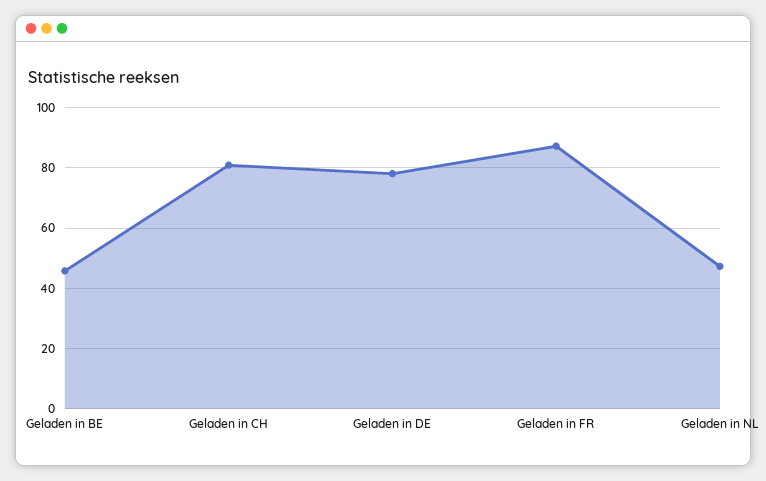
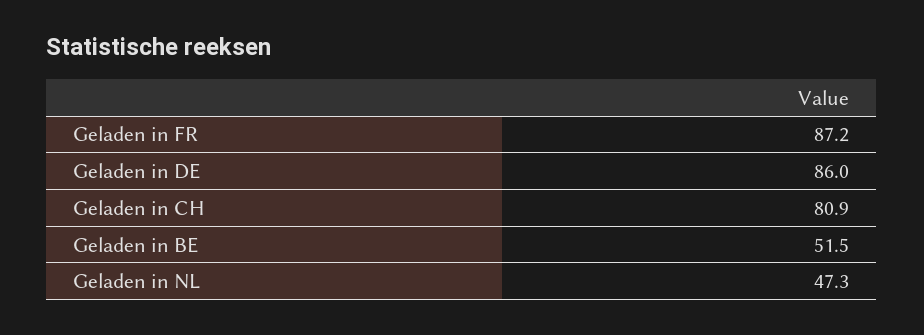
Geladen in BE: 46 -> 51.5
Geladen in DE: 78 -> 86

